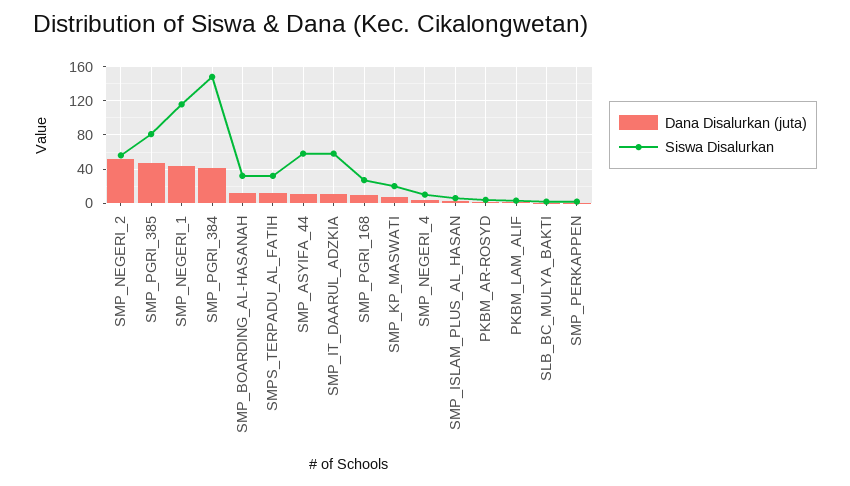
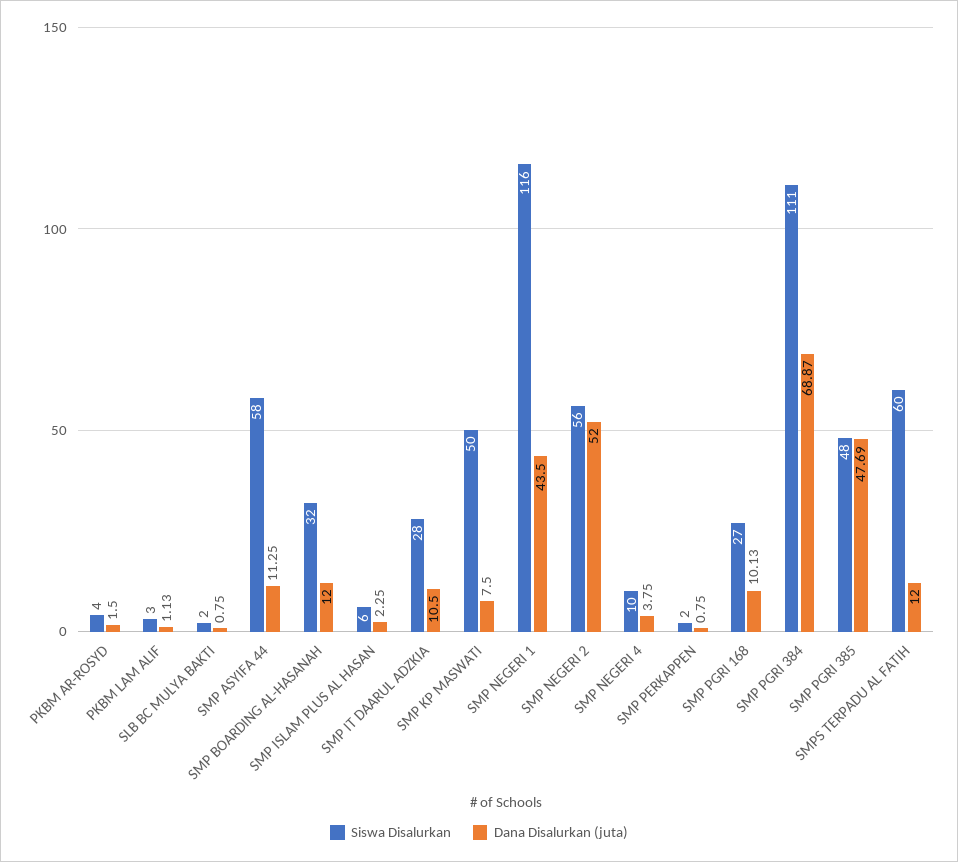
Siswa Disalurkan, SMP_PGRI_385: 80 -> 48
Dana Disalurkan (juta), SMP_PGRI_384: 40 -> 68.87
Siswa Disalurkan, SMP_PGRI_384: 150 -> 111
Siswa Disalurkan, SMPS_TERPADU_AL_FATIH: 30 -> 60
Siswa Disalurkan, SMP_IT_DAARUL_ADZKIA: 60 -> 28
Siswa Disalurkan, SMP_KP_MASWATI: 20 -> 50

